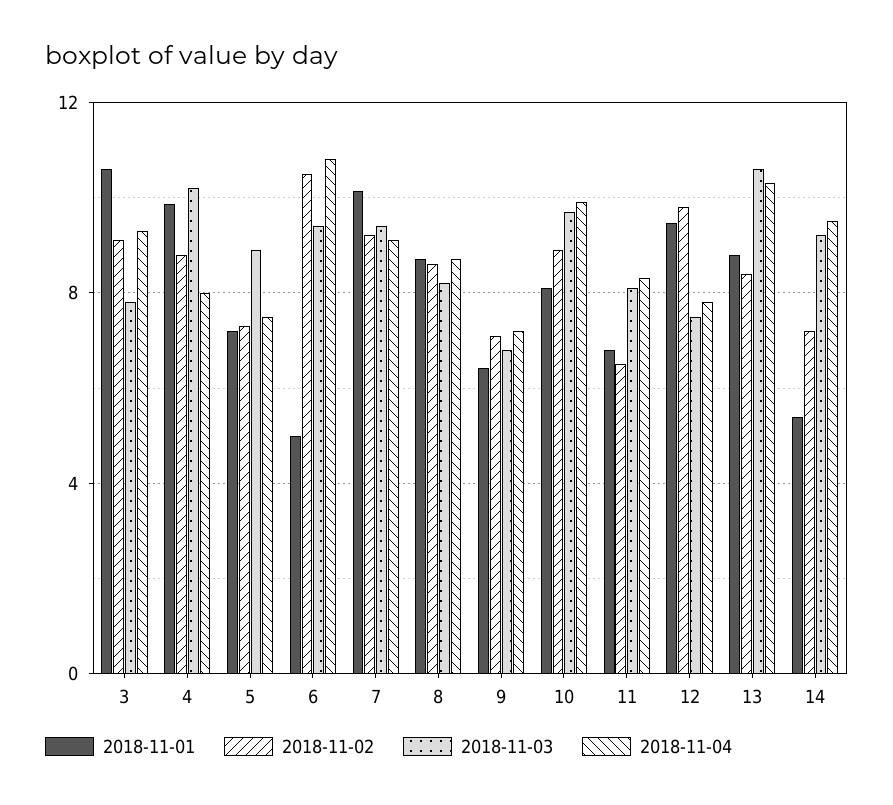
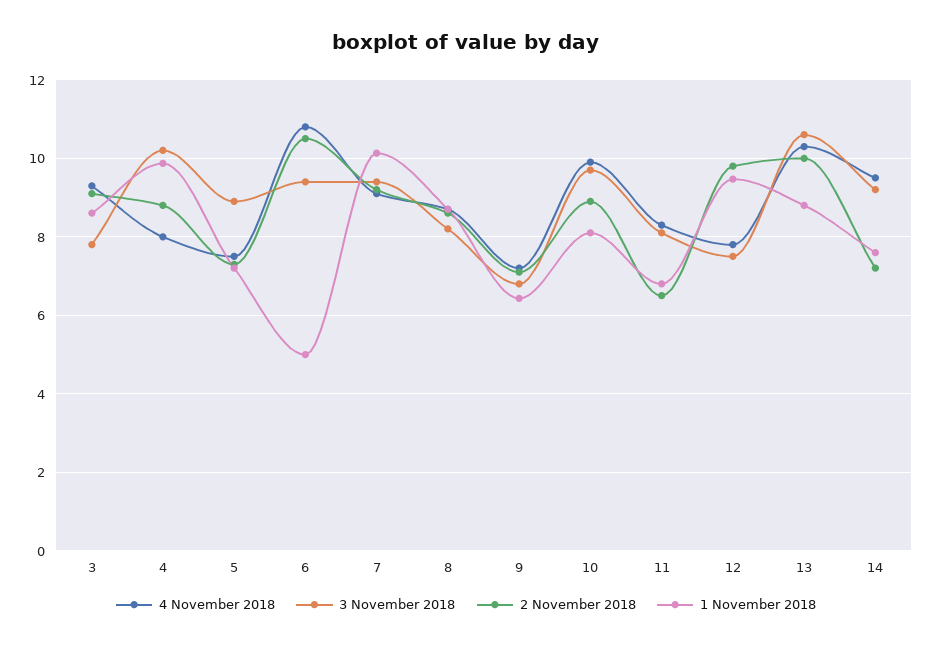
2018-11-01, 3: 10.5 -> 8.6
2018-11-02, 13: 8.5 -> 10
2018-11-01, 14: 5.5 -> 7.6

